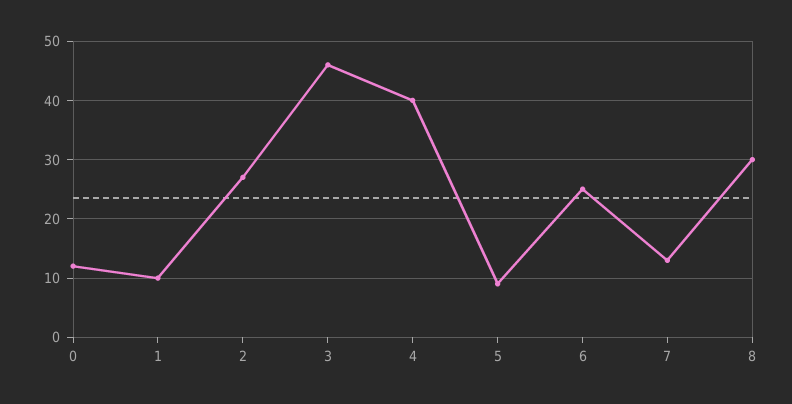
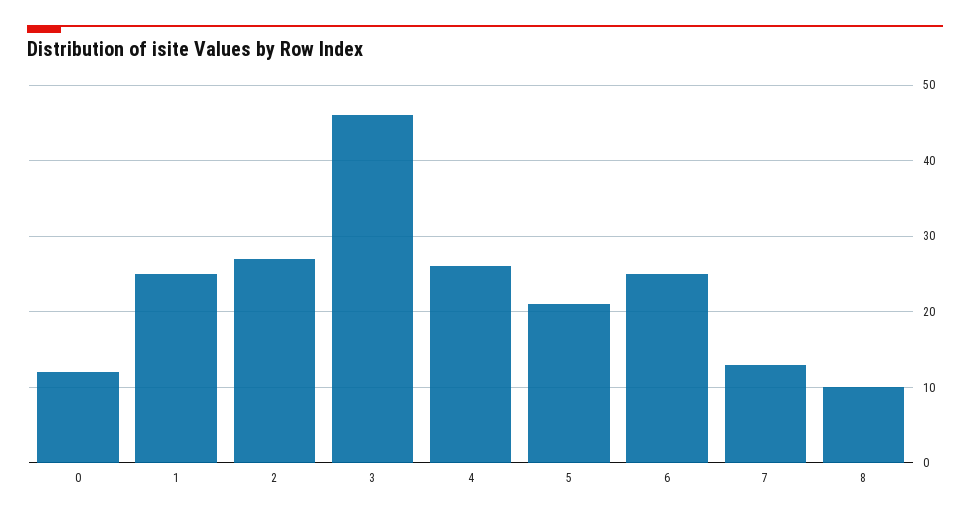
1: 10 -> 25
4: 40 -> 26
5: 10 -> 21
8: 30 -> 10

